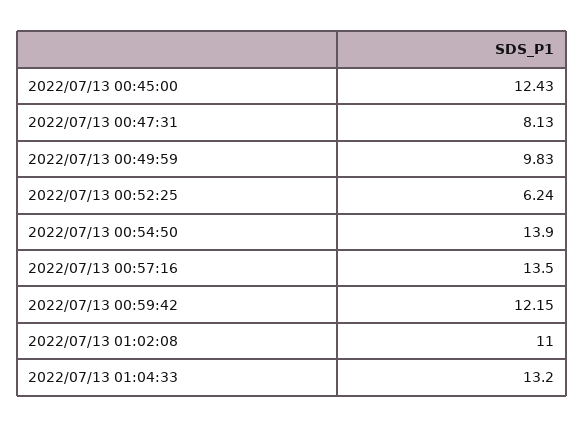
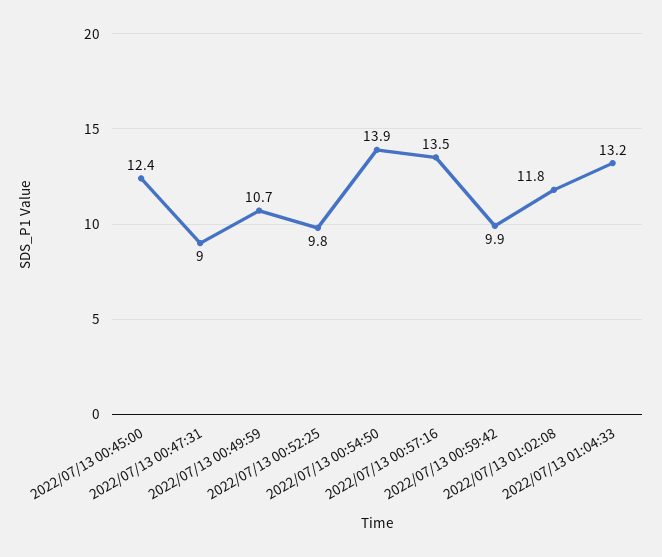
2022/07/13 00:47:31: 8.13 -> 9
2022/07/13 00:49:59: 9.83 -> 10.7
2022/07/13 00:52:25: 6.24 -> 9.8
2022/07/13 00:59:42: 12.15 -> 9.9
2022/07/13 01:02:08: 11 -> 11.8

